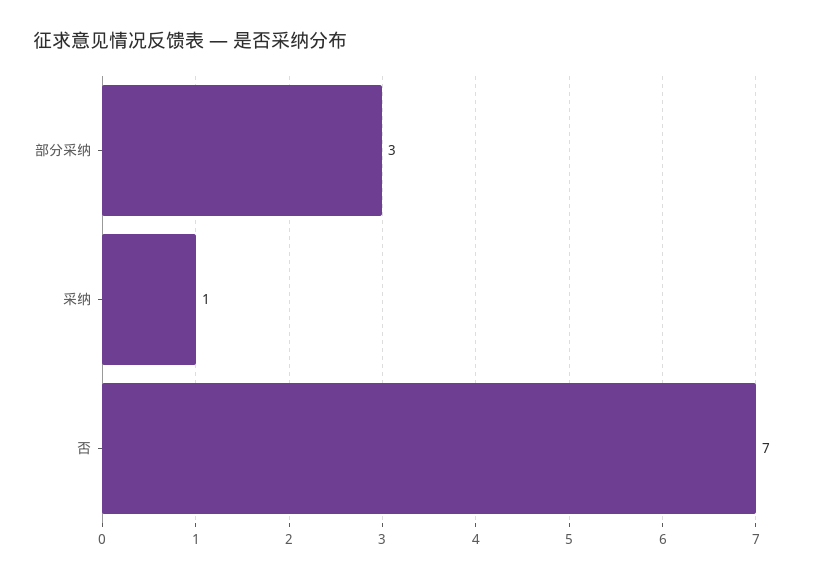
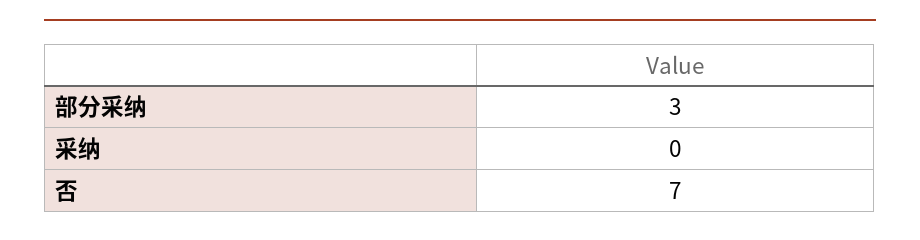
采纳: 1 -> 0

